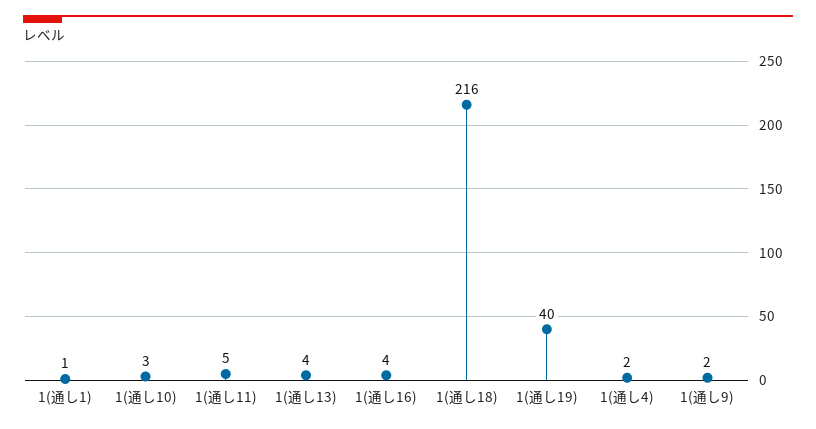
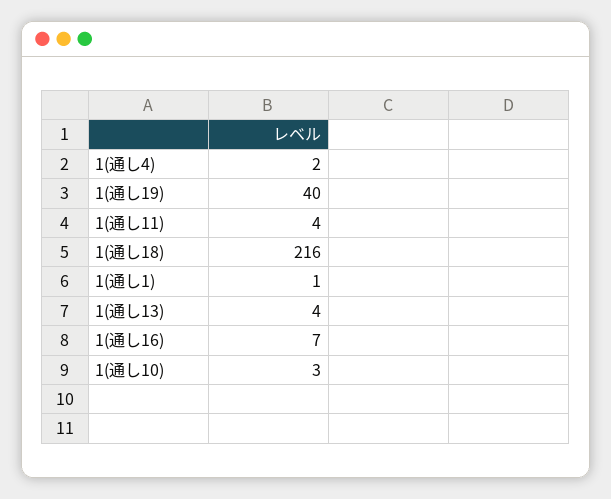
1(通し11): 5 -> 4
1(通し16): 4 -> 7
1(通し9): 2 -> none

